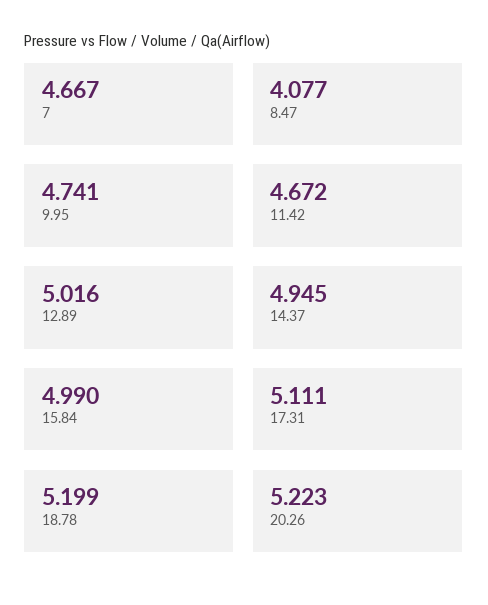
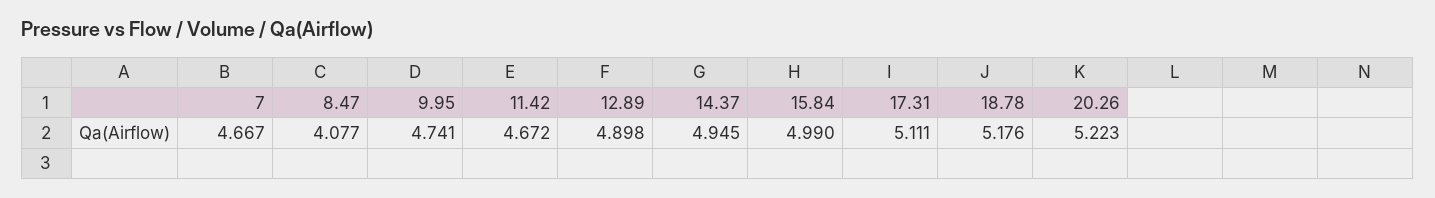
12.89: 5.016 -> 4.898
18.78: 5.199 -> 5.176

